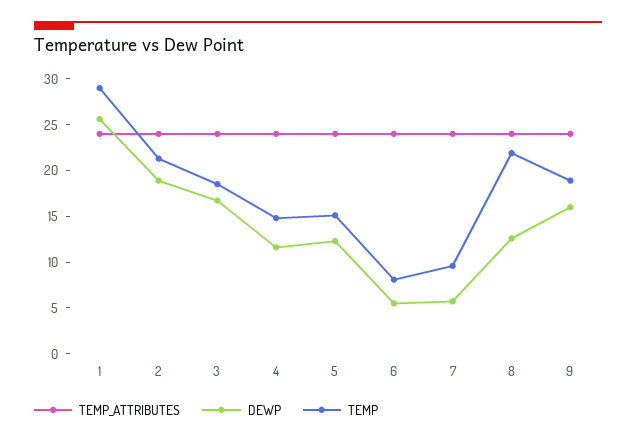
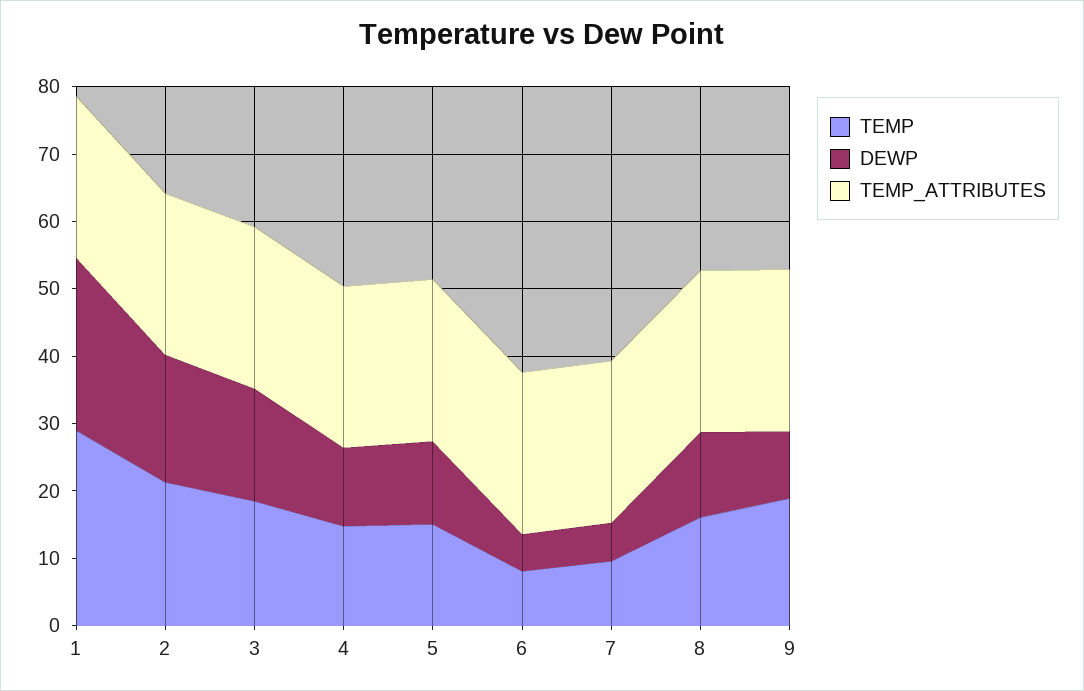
TEMP, 8: 22 -> 16
DEWP, 9: 16 -> 10

